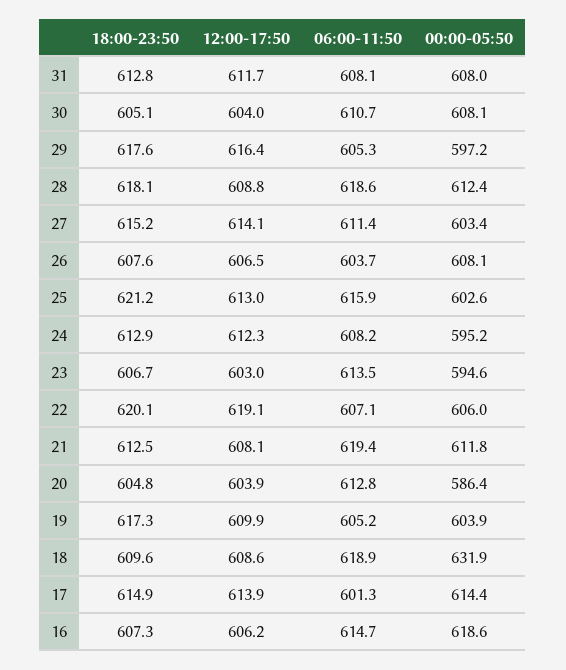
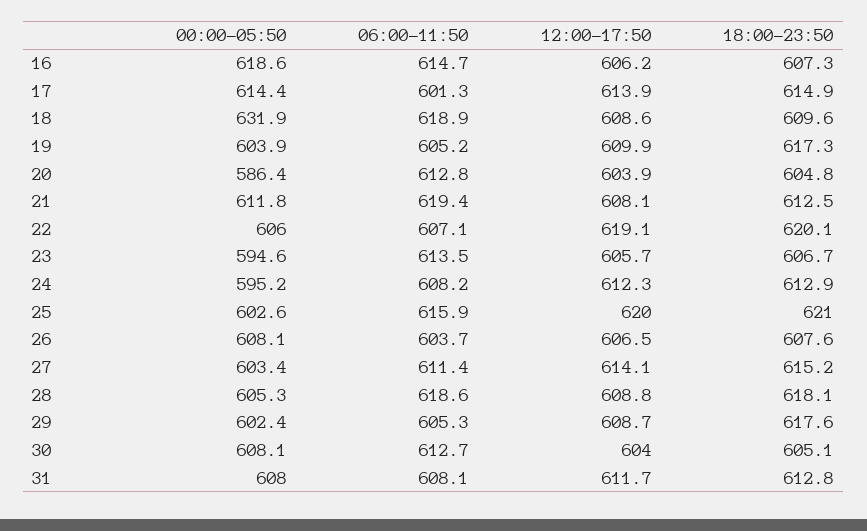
06:00-11:50, 30: 610.7 -> 612.7
12:00-17:50, 29: 616.4 -> 608.7
00:00-05:50, 29: 597.2 -> 602.4
00:00-05:50, 28: 612.4 -> 605.3
18:00-23:50, 25: 621.2 -> 621
12:00-17:50, 25: 613 -> 620
12:00-17:50, 23: 603 -> 605.7

